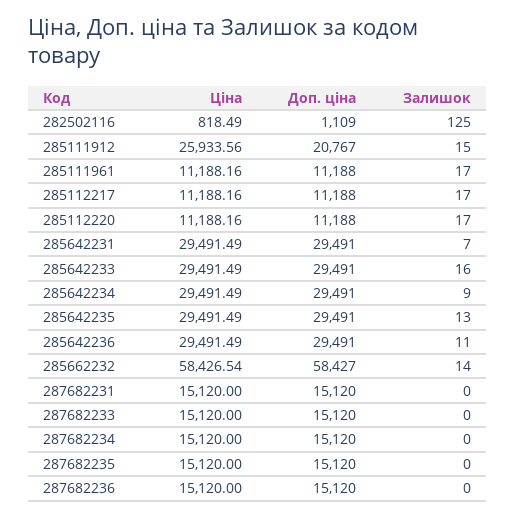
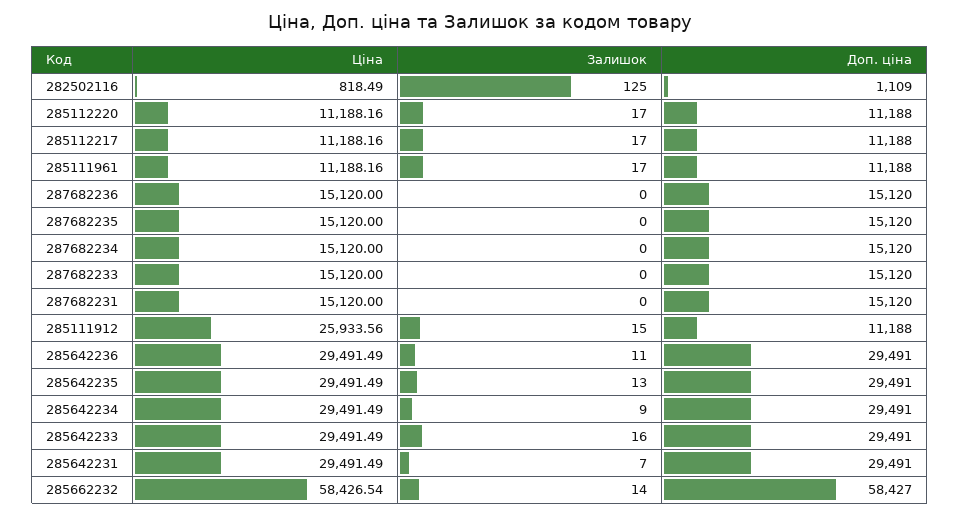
Доп. ціна, 285111912: 20767 -> 11188

